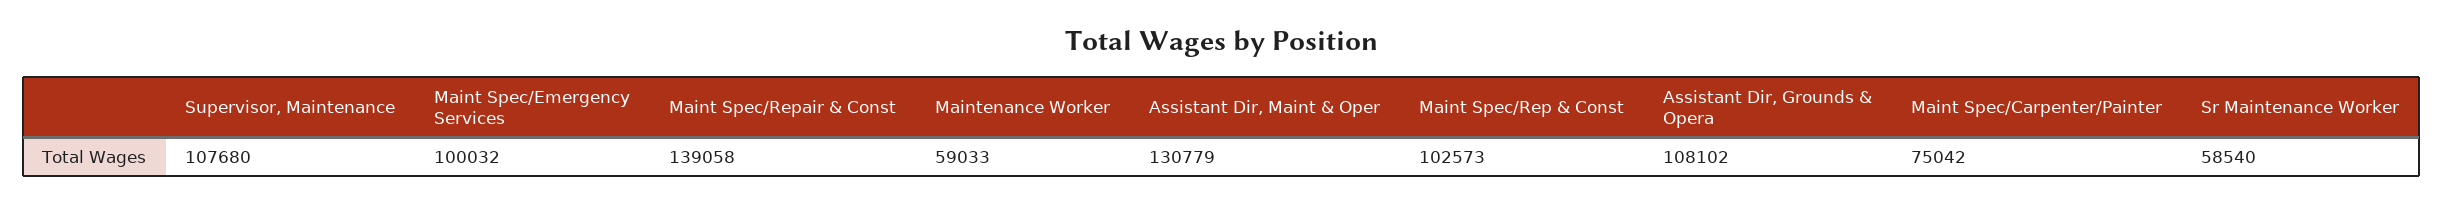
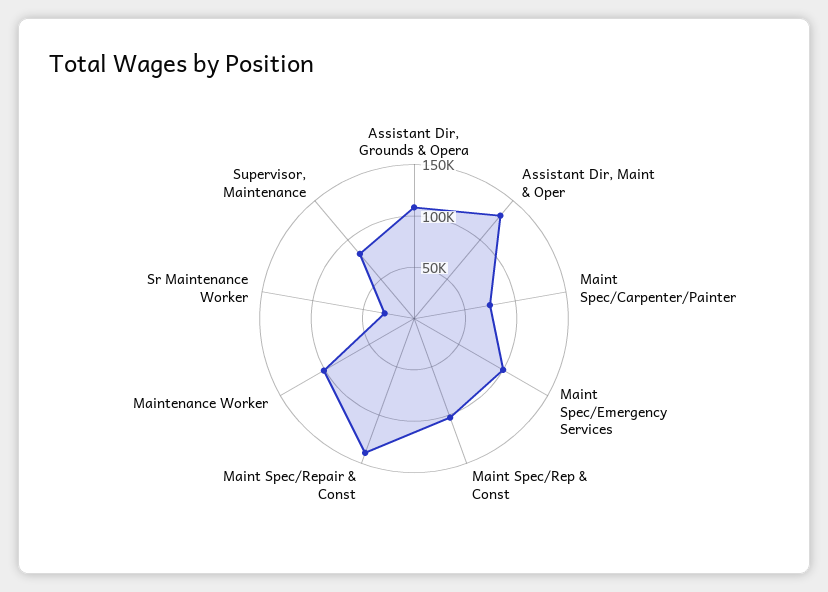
Supervisor, Maintenance: 107680 -> 80000
Maintenance Worker: 59033 -> 100000
Sr Maintenance Worker: 58540 -> 30000

